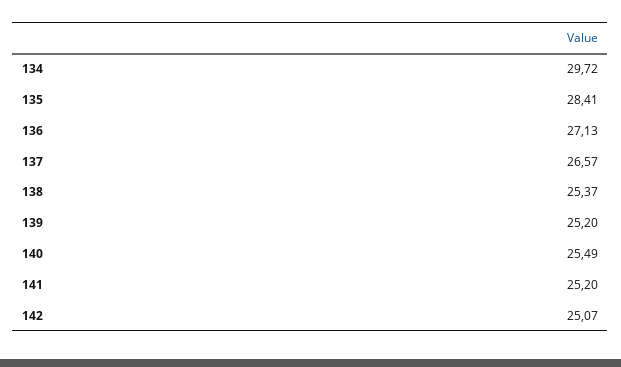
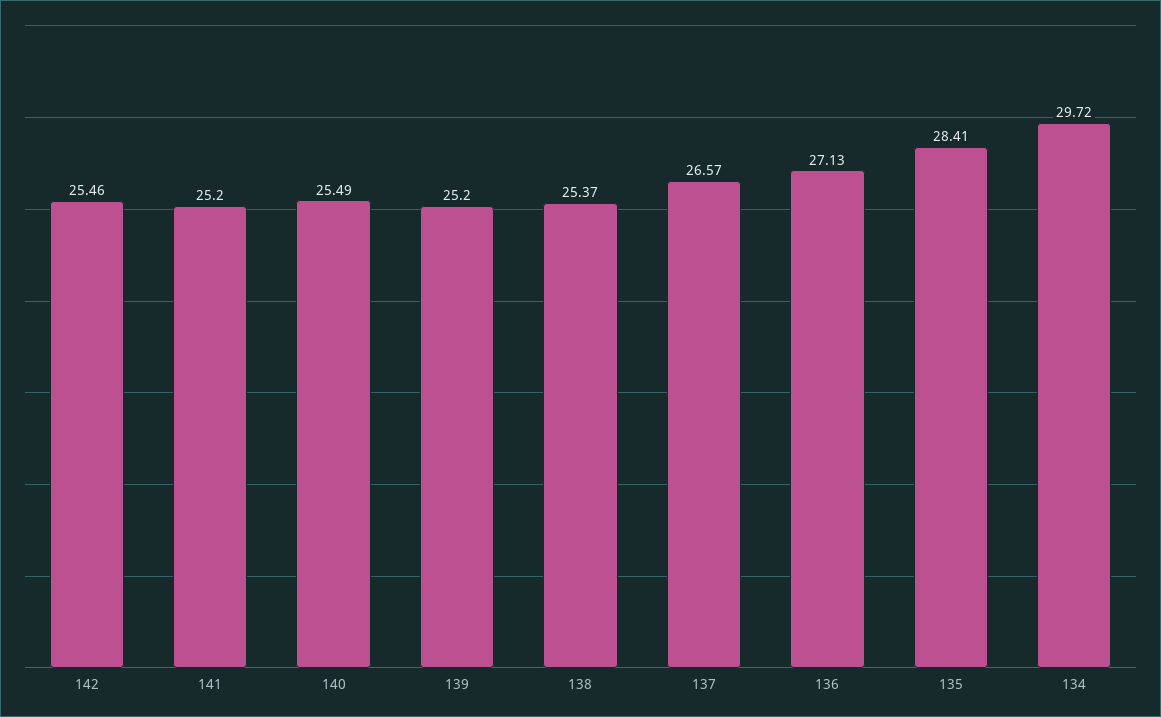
142: 25.07 -> 25.46

